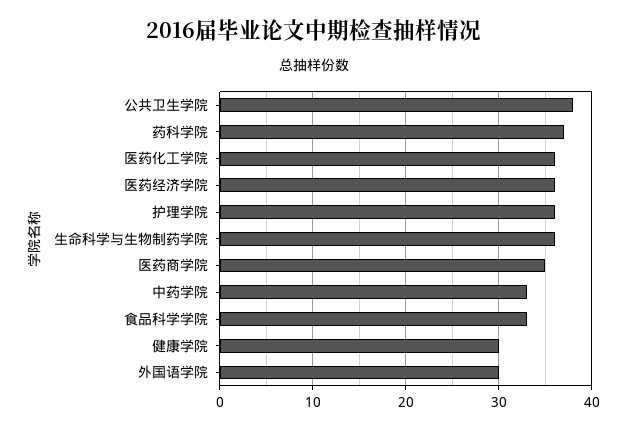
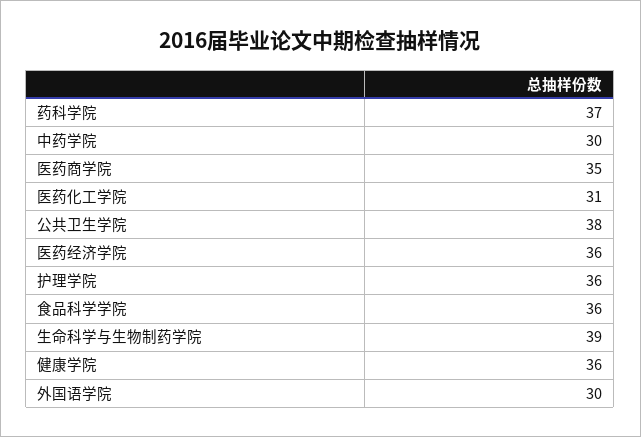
医药化工学院: 36 -> 31
生命科学与生物制药学院: 36 -> 39
中药学院: 33 -> 30
食品科学学院: 33 -> 36
健康学院: 30 -> 36

